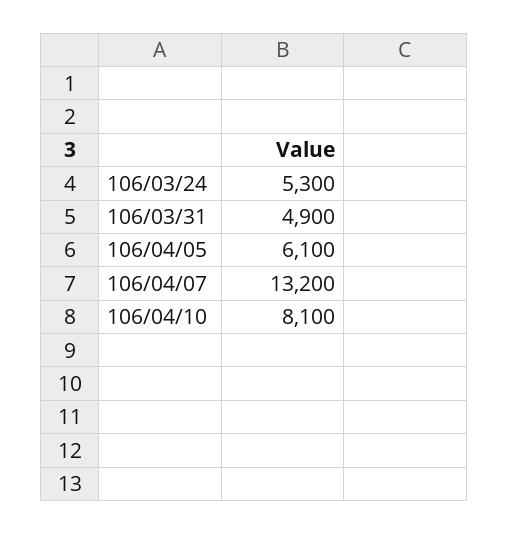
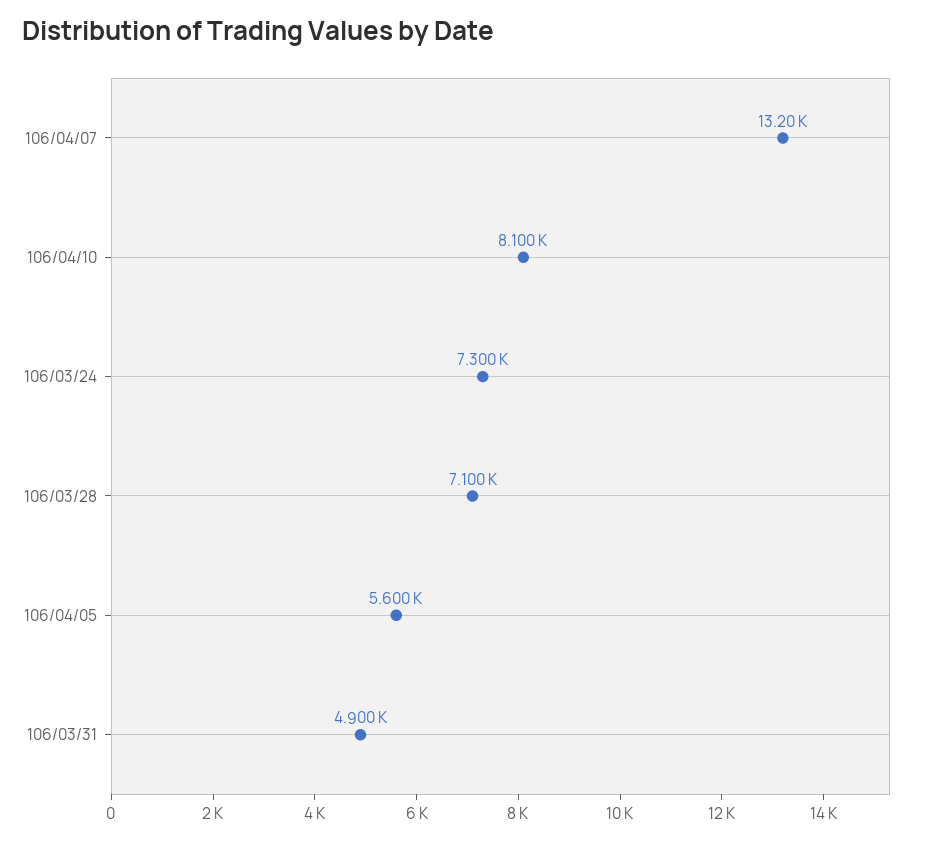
106/03/24: 5300 -> 7300
106/04/05: 6100 -> 5600
106/03/28: none -> 7100

